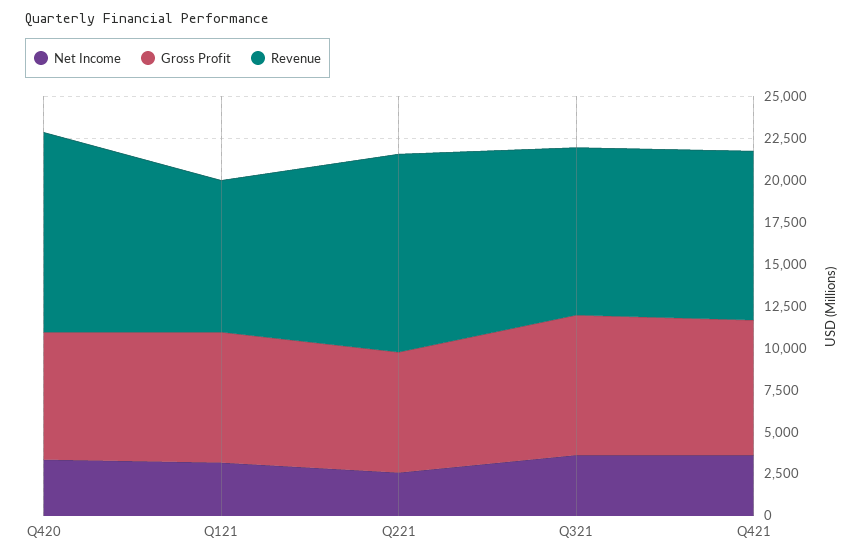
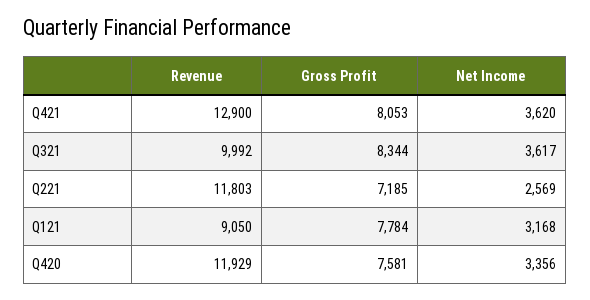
Revenue, Q421: 10000 -> 12900

